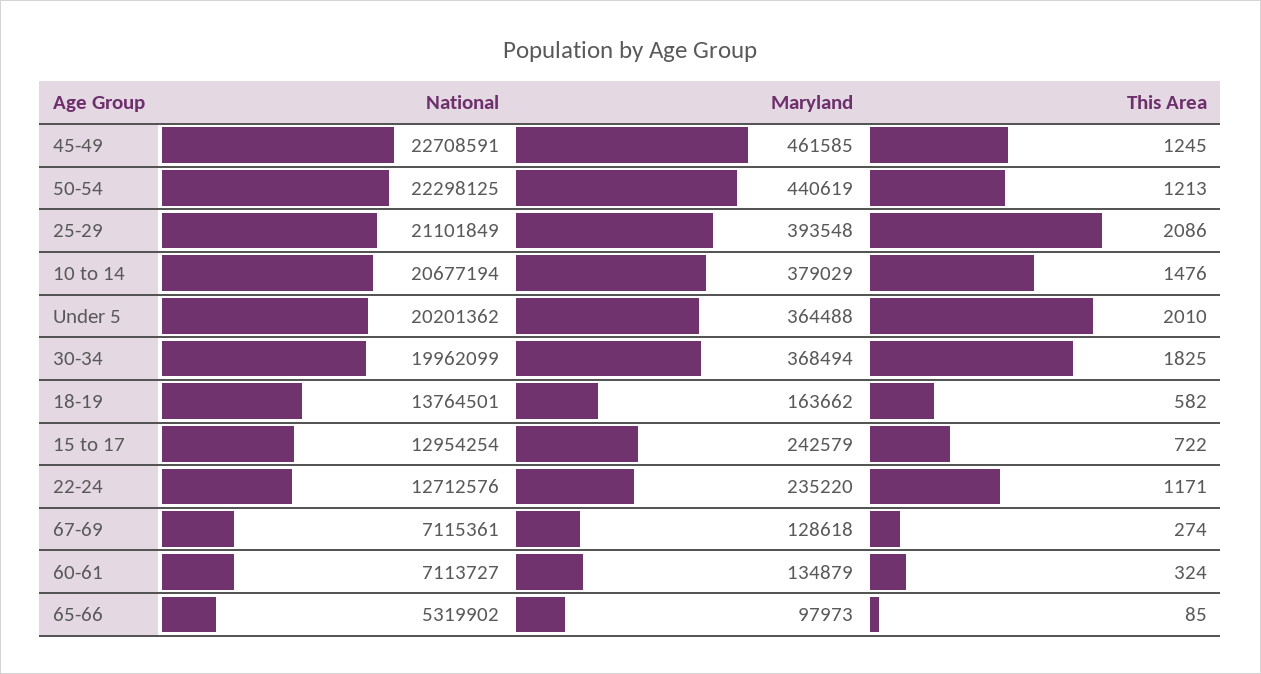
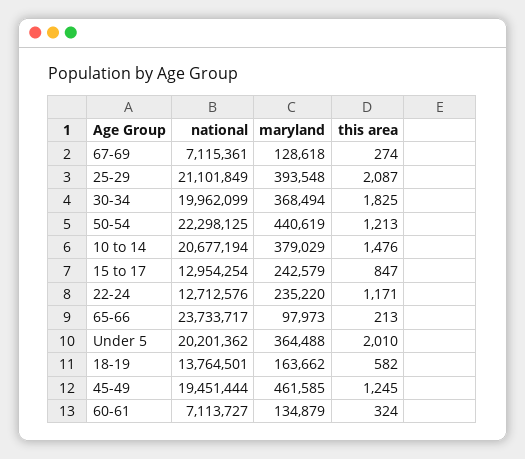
National, 45-49: 22708591 -> 19451444
This Area, 25-29: 2086 -> 2087
This Area, 15 to 17: 722 -> 847
National, 65-66: 5319902 -> 23733717
This Area, 65-66: 85 -> 213

